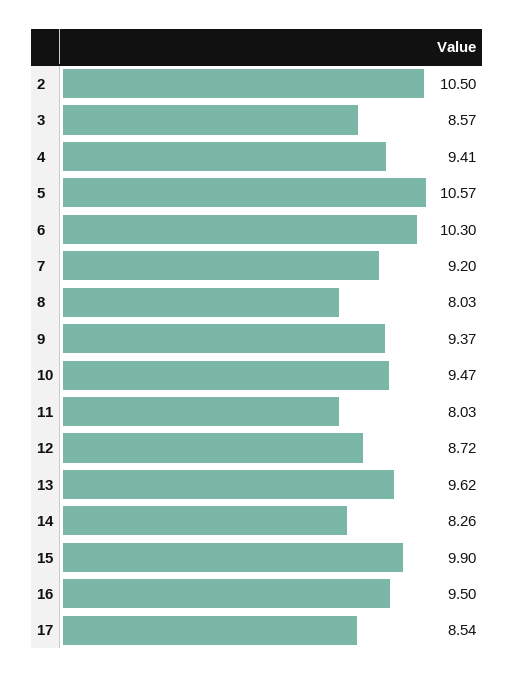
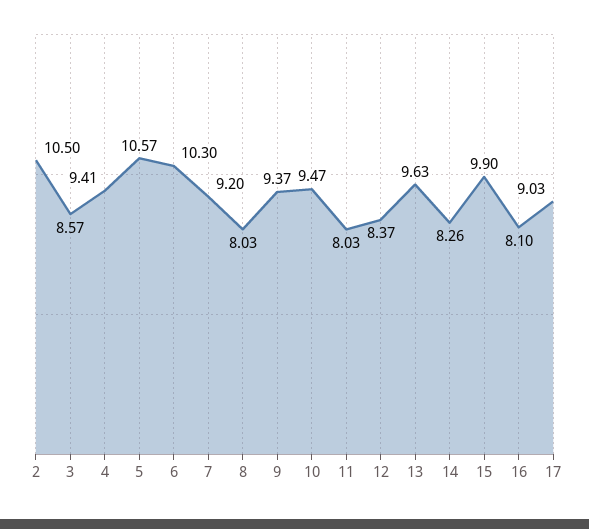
12: 8.72 -> 8.37
13: 9.62 -> 9.63
16: 9.5 -> 8.1
17: 8.54 -> 9.03

